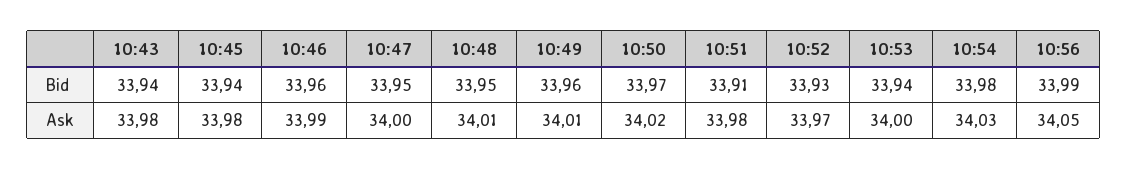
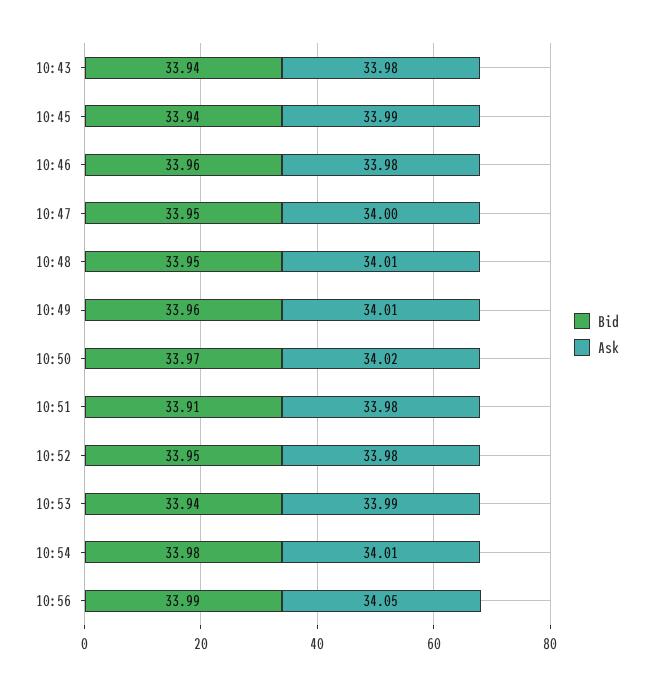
Bid, 10:52: 33.93 -> 33.95
Ask, 10:45: 33.98 -> 33.99
Ask, 10:46: 33.99 -> 33.98
Ask, 10:52: 33.97 -> 33.98
Ask, 10:53: 34 -> 33.99
Ask, 10:54: 34.03 -> 34.01

